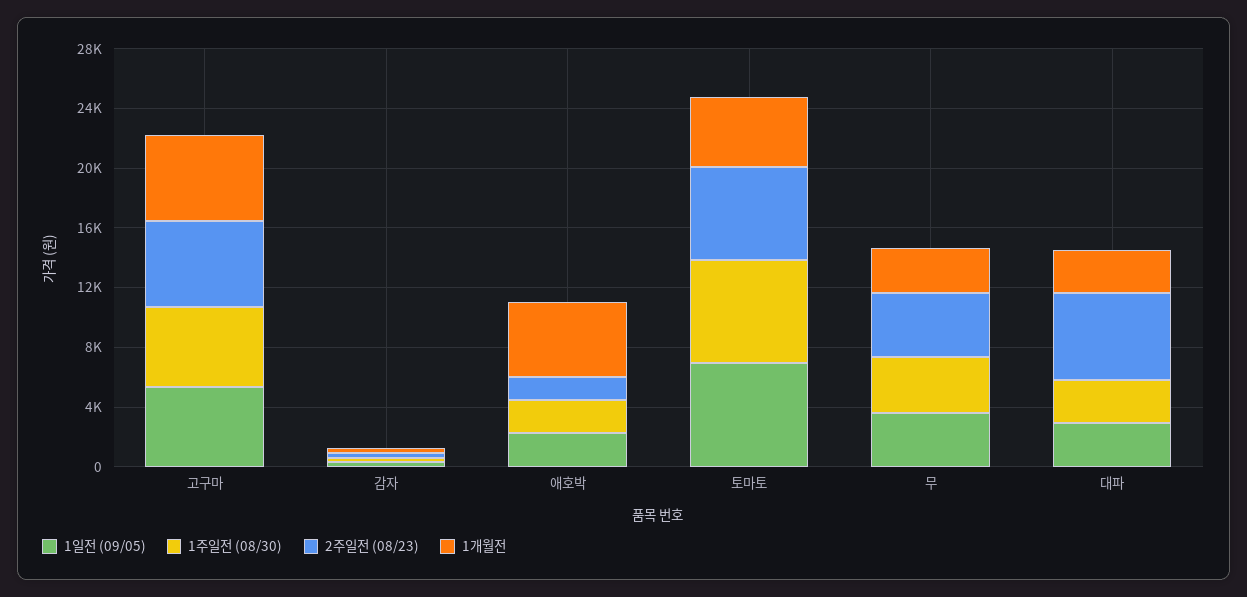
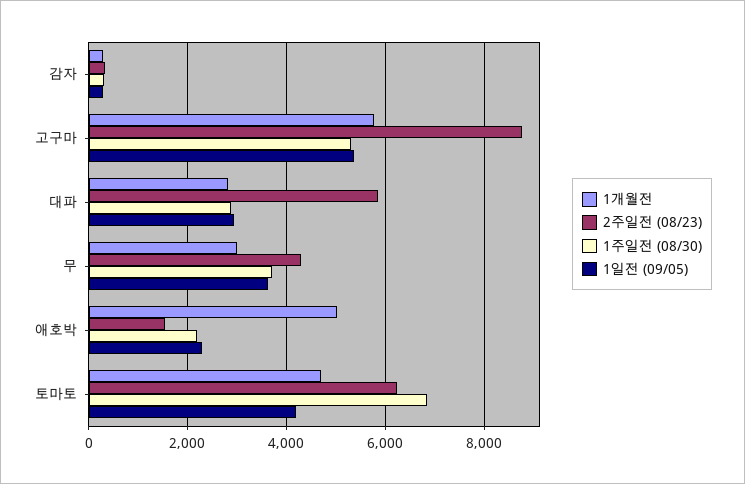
2주일전 (08/23), 고구마: 6000 -> 8800
1일전 (09/05), 토마토: 7000 -> 4200

